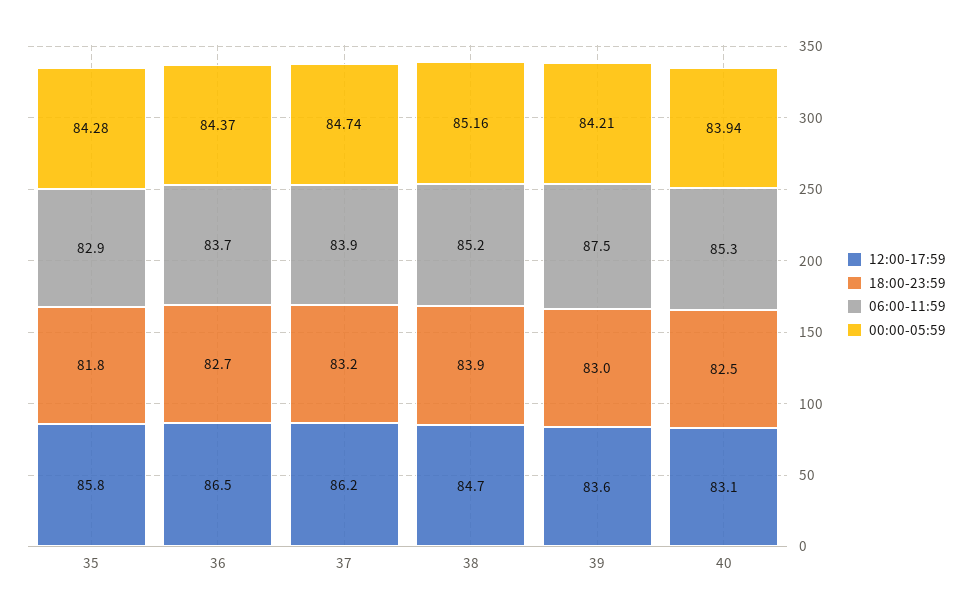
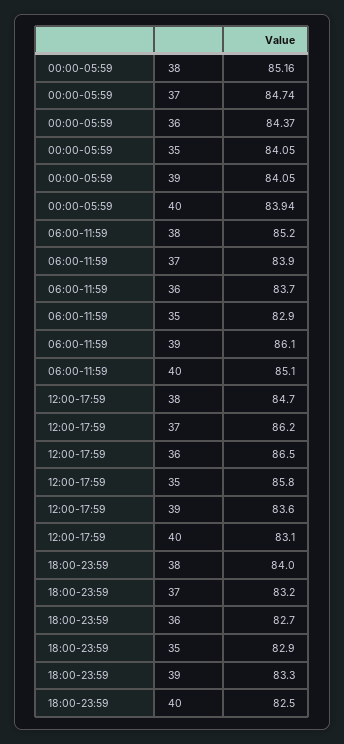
18:00-23:59, 35: 81.8 -> 82.9
00:00-05:59, 35: 84.28 -> 84.05
18:00-23:59, 38: 83.9 -> 84
18:00-23:59, 39: 83 -> 83.3
06:00-11:59, 39: 87.5 -> 86.1
00:00-05:59, 39: 84.21 -> 84.05
06:00-11:59, 40: 85.3 -> 85.1

